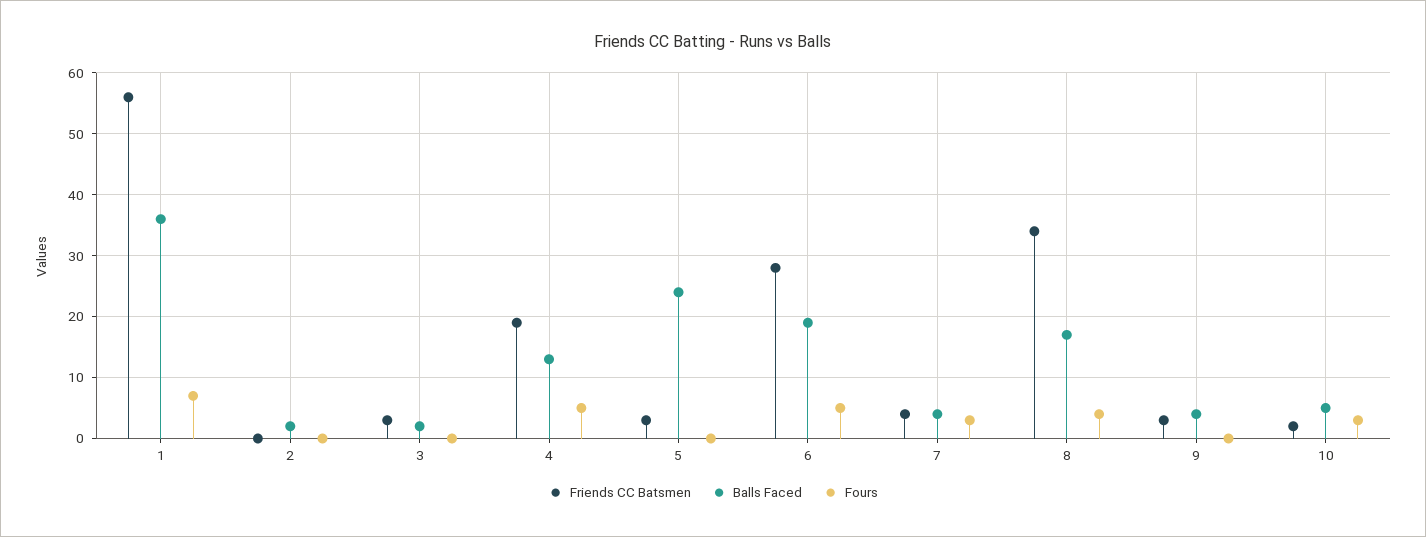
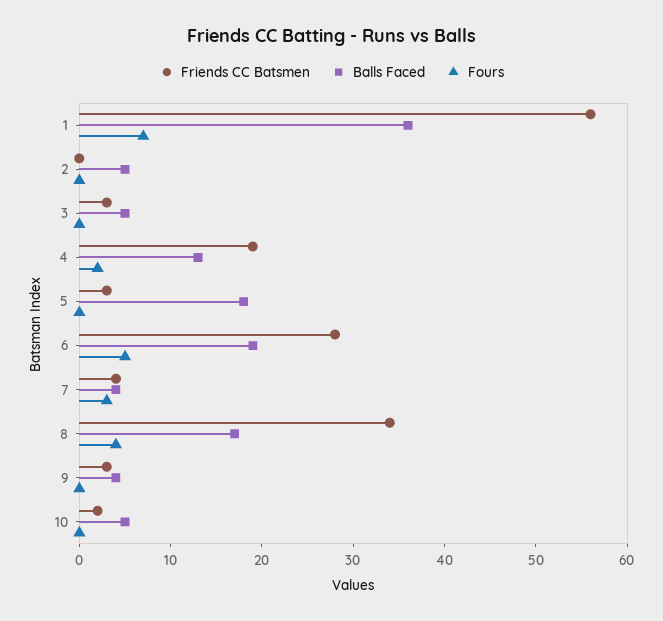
Balls Faced, 2: 2 -> 5
Balls Faced, 3: 2 -> 5
Fours, 4: 5 -> 2
Balls Faced, 5: 24 -> 18
Fours, 10: 3 -> 0

